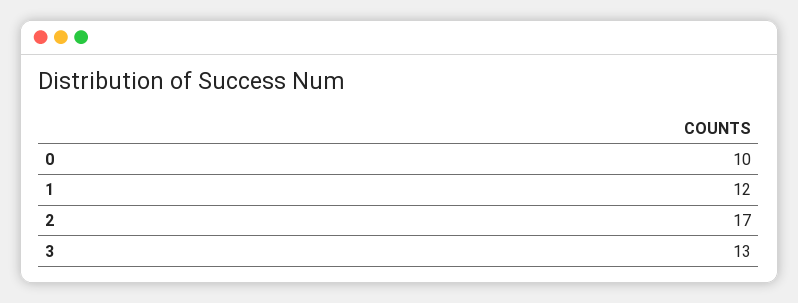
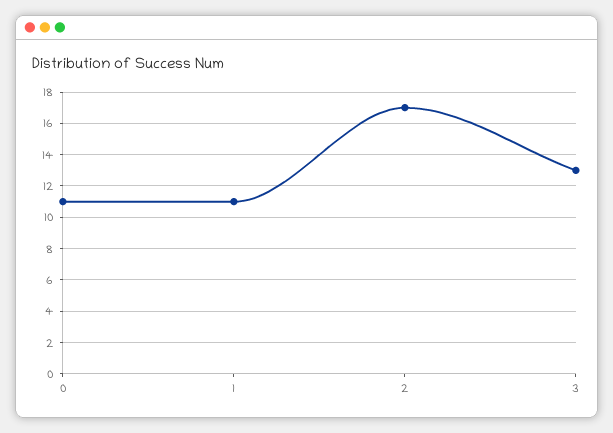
0: 10 -> 11
1: 12 -> 11

